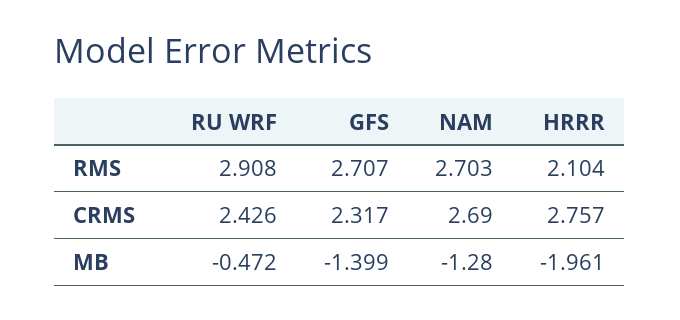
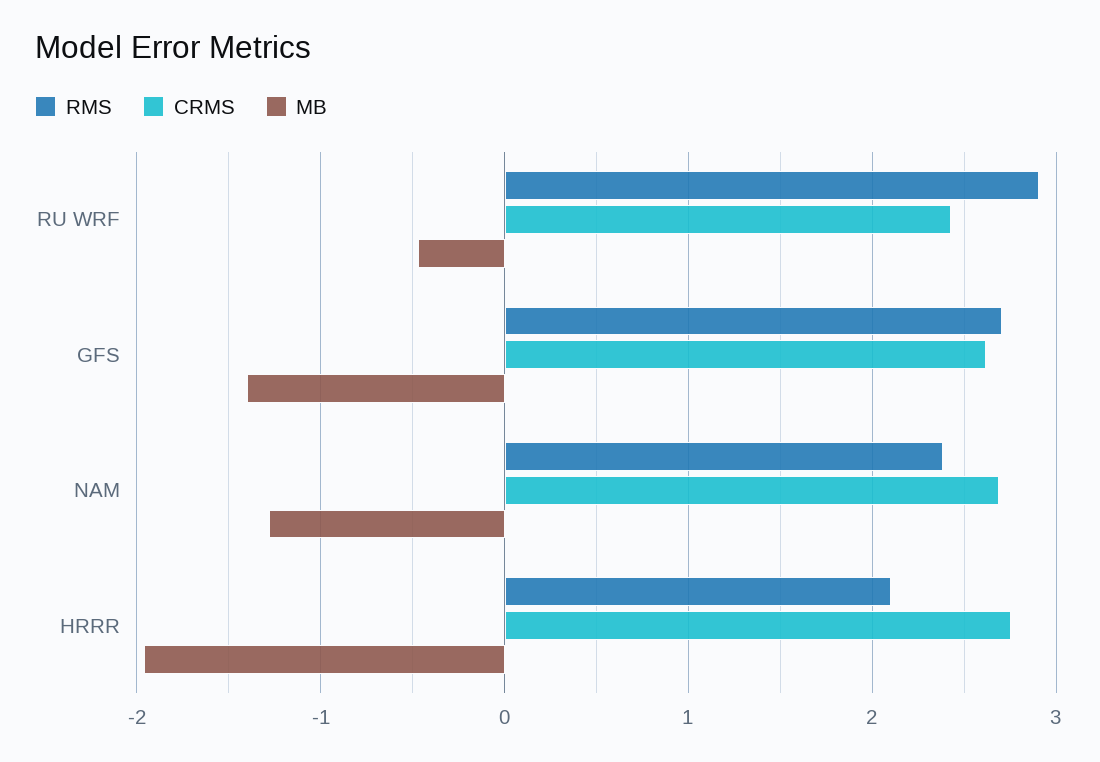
RMS, NAM: 2.703 -> 2.4
CRMS, GFS: 2.317 -> 2.6

